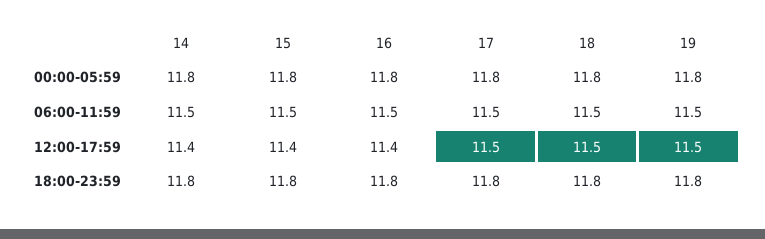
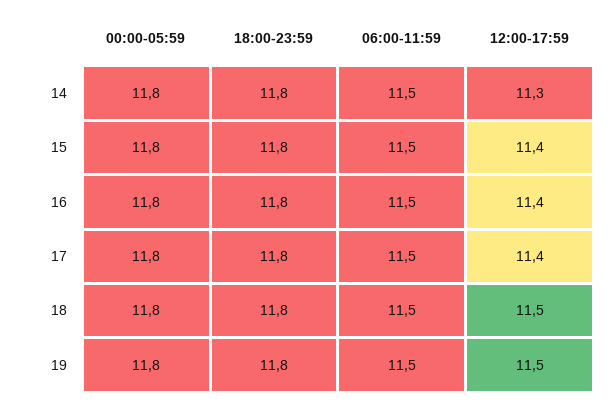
14, 12:00-17:59: 11.4 -> 11.3
17, 12:00-17:59: 11.5 -> 11.4

